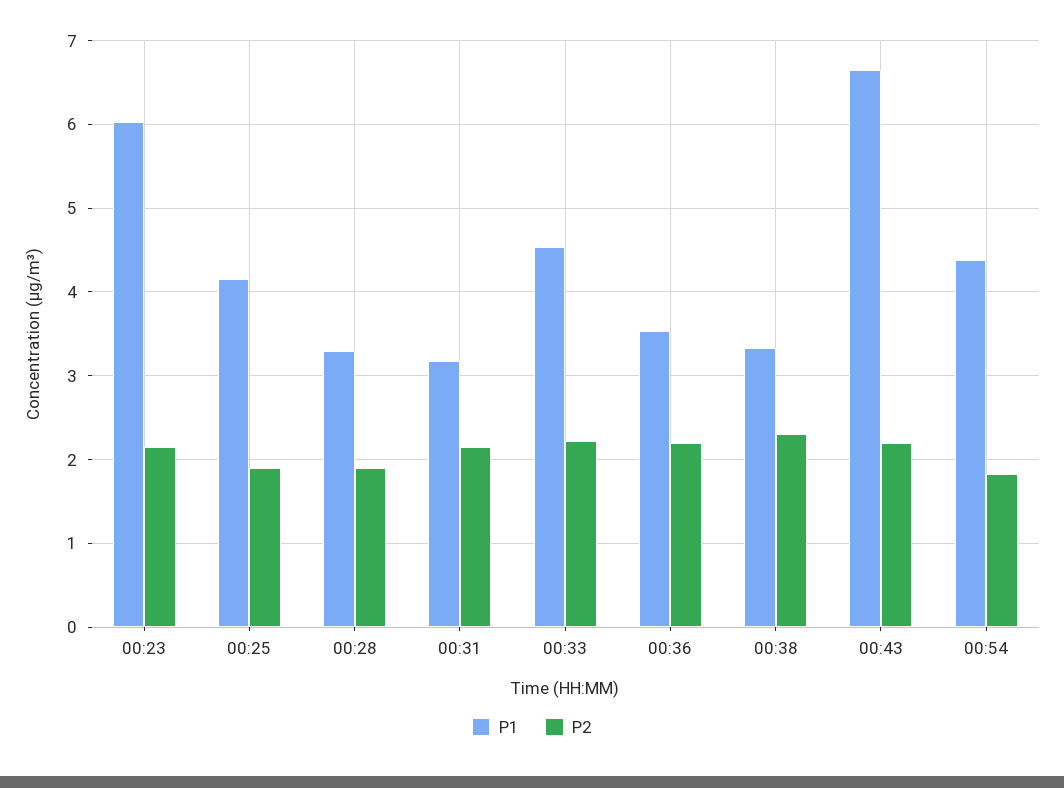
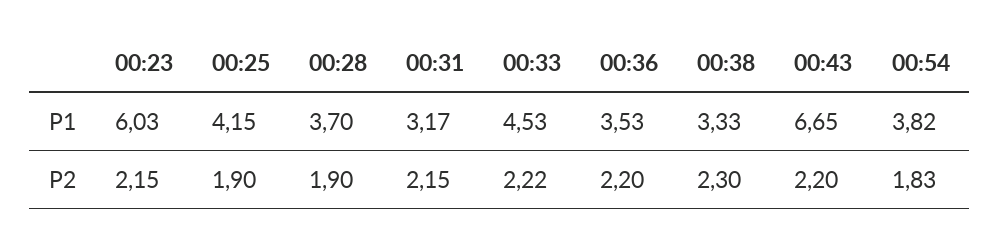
P1, 00:28: 3.3 -> 3.7
P1, 00:54: 4.4 -> 3.82

